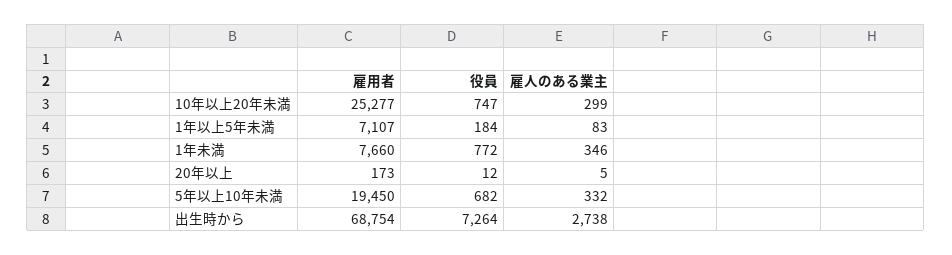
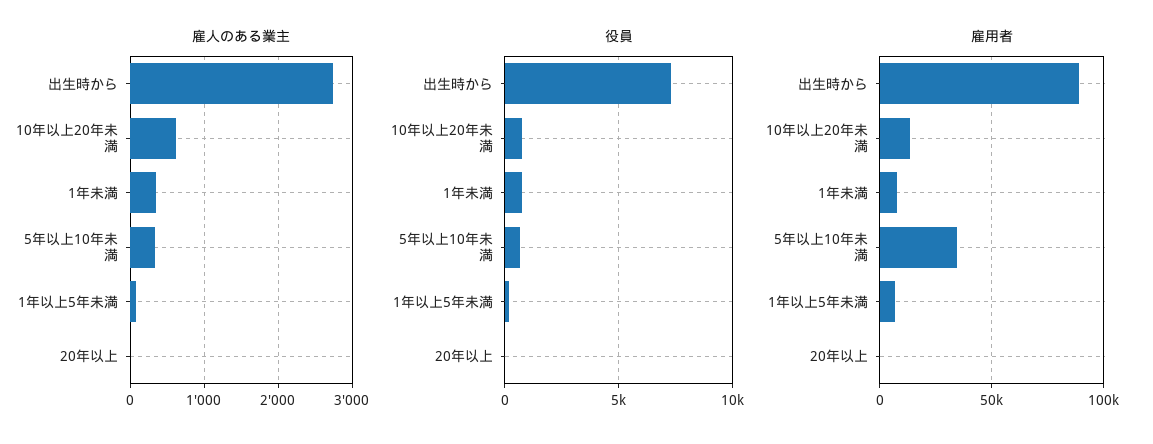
雇用者, 10年以上20年未満: 25277 -> 15000
雇人のある業主, 10年以上20年未満: 299 -> 600
雇用者, 5年以上10年未満: 19450 -> 35000
雇用者, 出生時から: 68754 -> 90000

